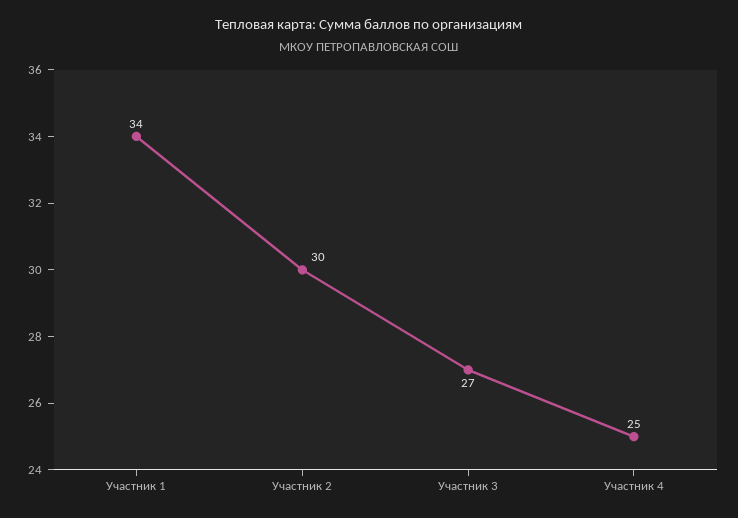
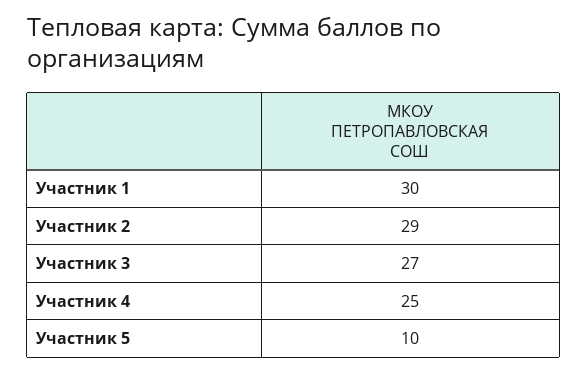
Участник 1: 34 -> 30
Участник 2: 30 -> 29
Участник 5: none -> 10

